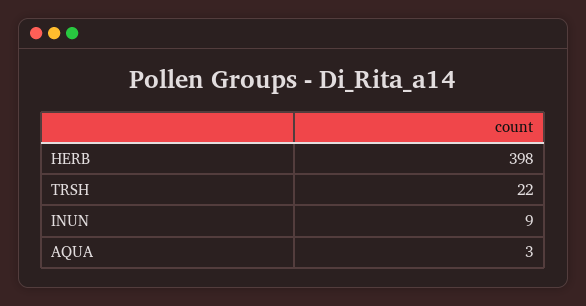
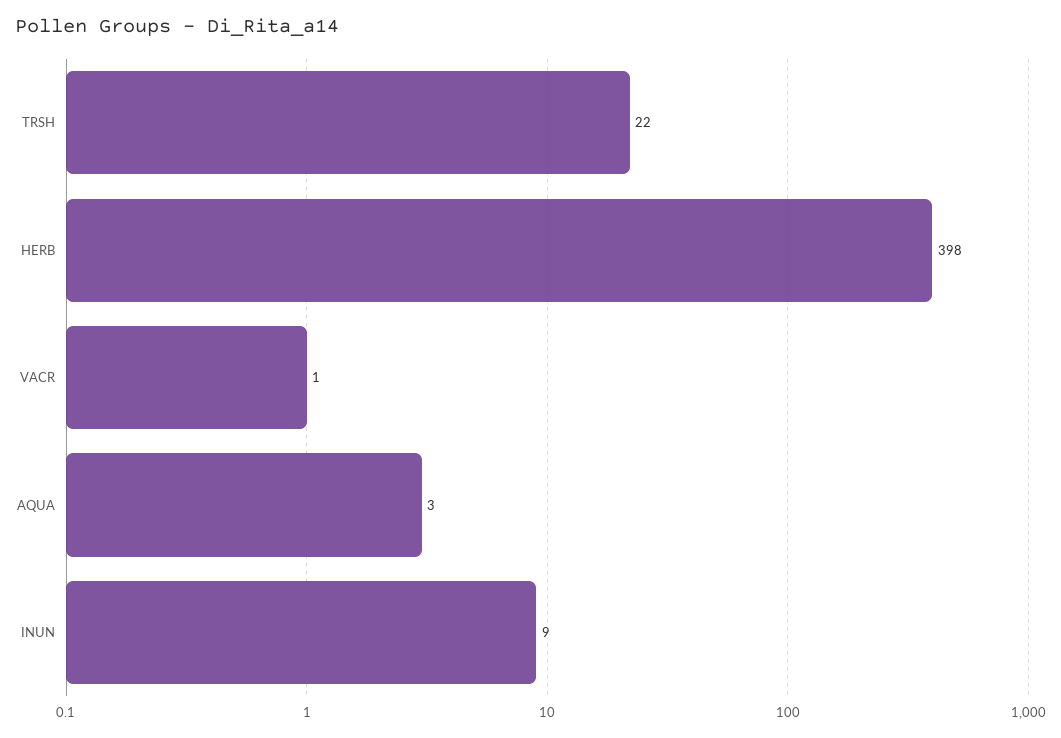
VACR: none -> 1

